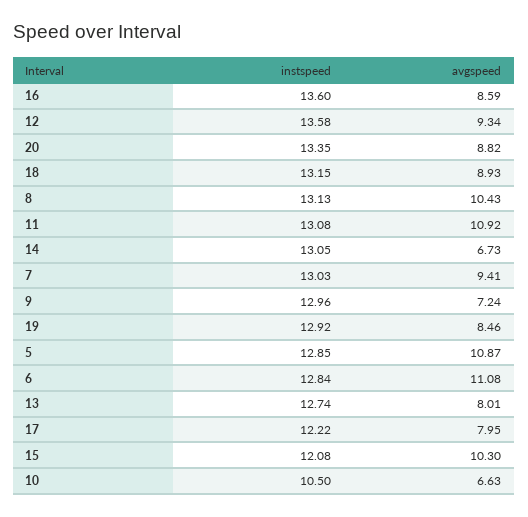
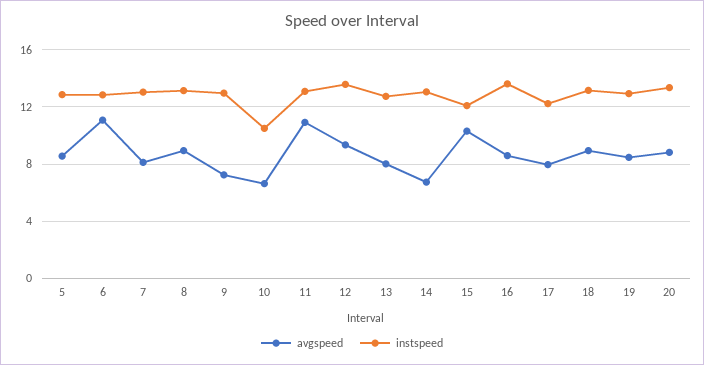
avgspeed, 8: 10.43 -> 9
avgspeed, 7: 9.41 -> 8
avgspeed, 5: 10.87 -> 8.5

